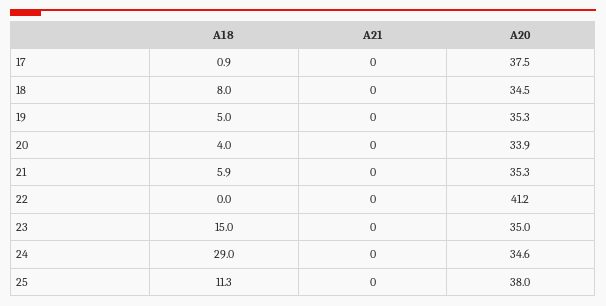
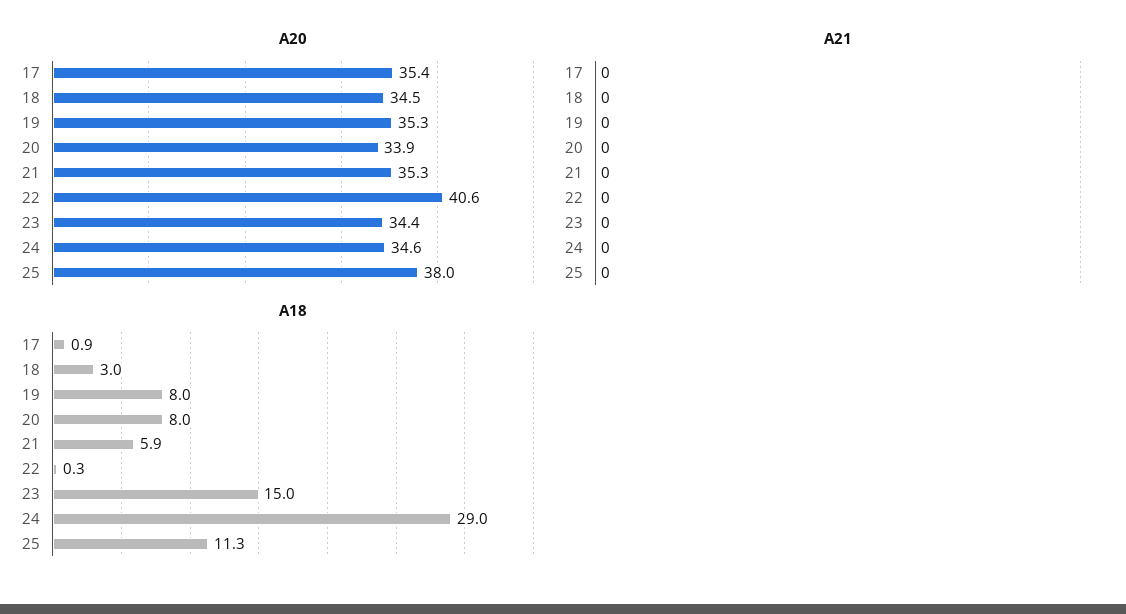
A20, 17: 37.5 -> 35.4
A18, 18: 8 -> 3
A18, 19: 5 -> 8
A18, 20: 4 -> 8
A18, 22: 0 -> 0.3
A20, 22: 41.2 -> 40.6
A20, 23: 35 -> 34.4

